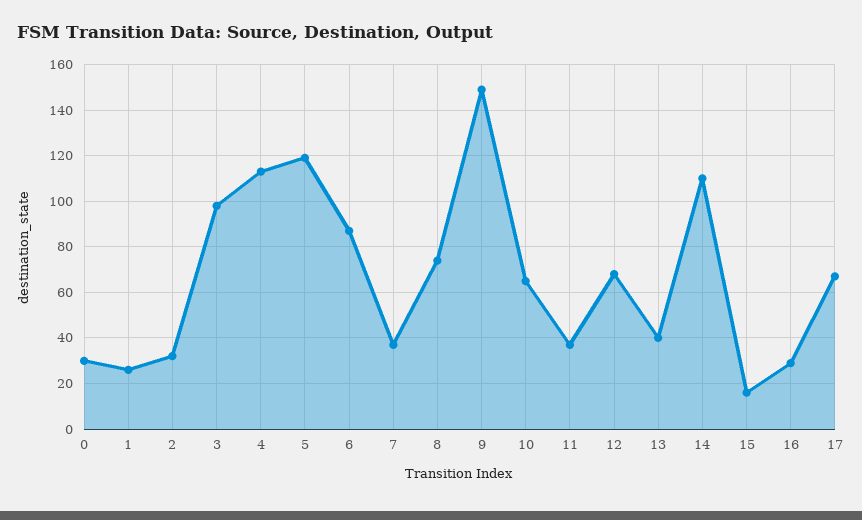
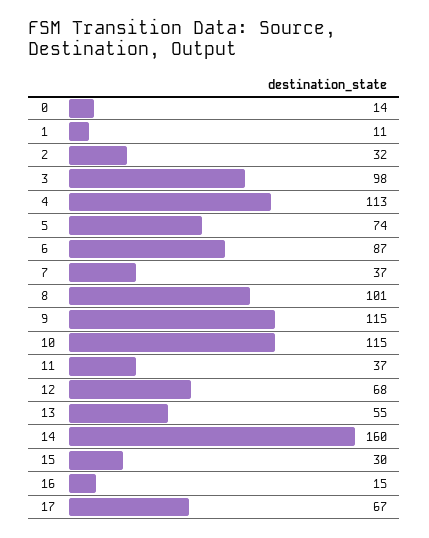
0: 30 -> 14
1: 25 -> 11
5: 120 -> 74
8: 75 -> 101
9: 150 -> 115
10: 65 -> 115
13: 40 -> 55
14: 110 -> 160
15: 15 -> 30
16: 30 -> 15

